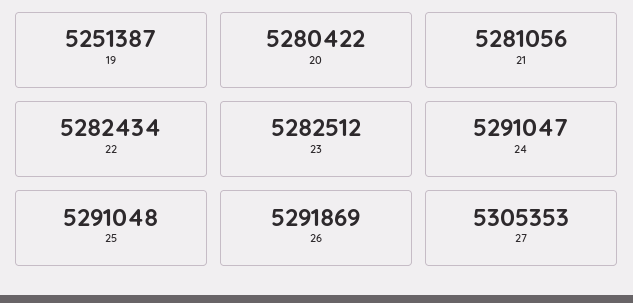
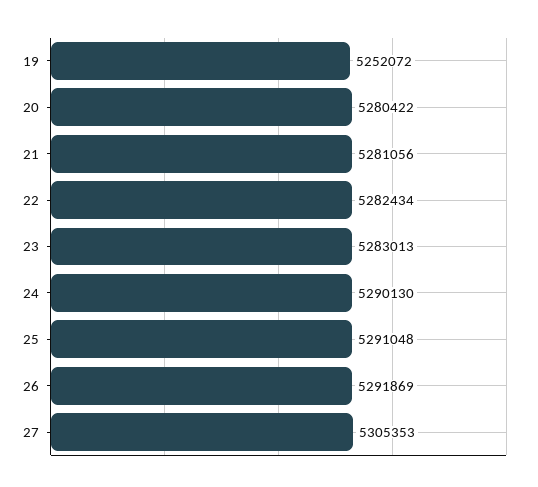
19: 5251387 -> 5252072
23: 5282512 -> 5283013
24: 5291047 -> 5290130

